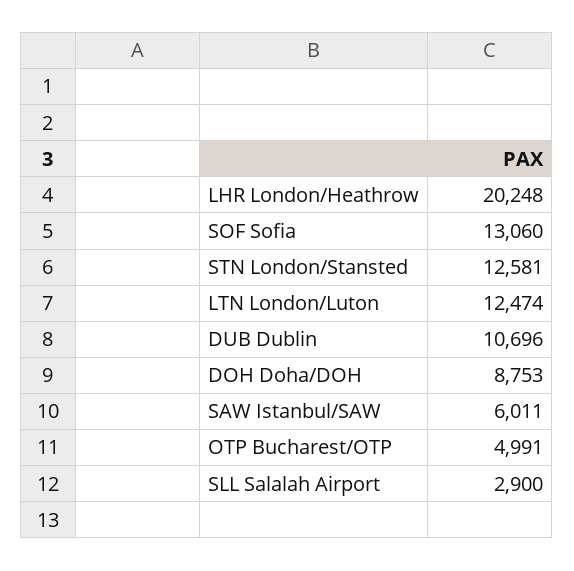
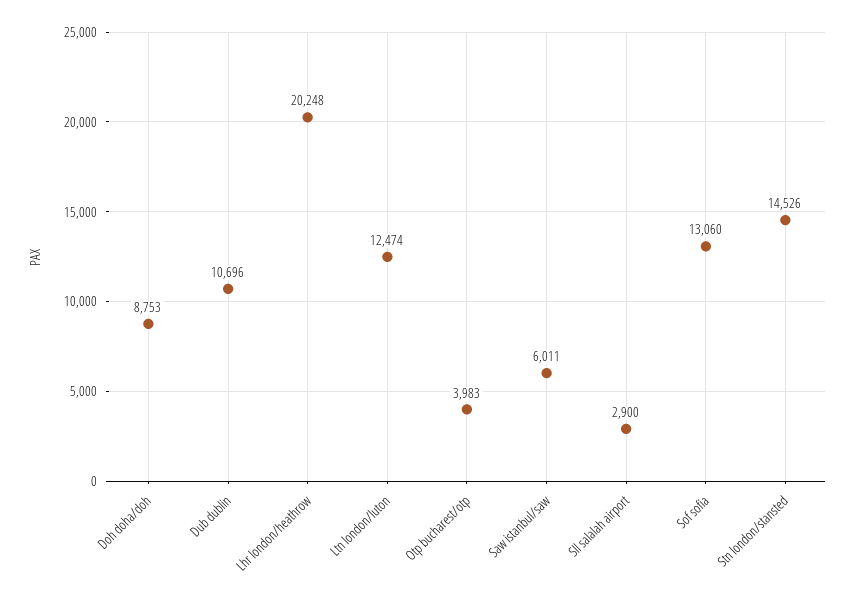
STN London/Stansted: 12581 -> 14526
OTP Bucharest/OTP: 4991 -> 3983

